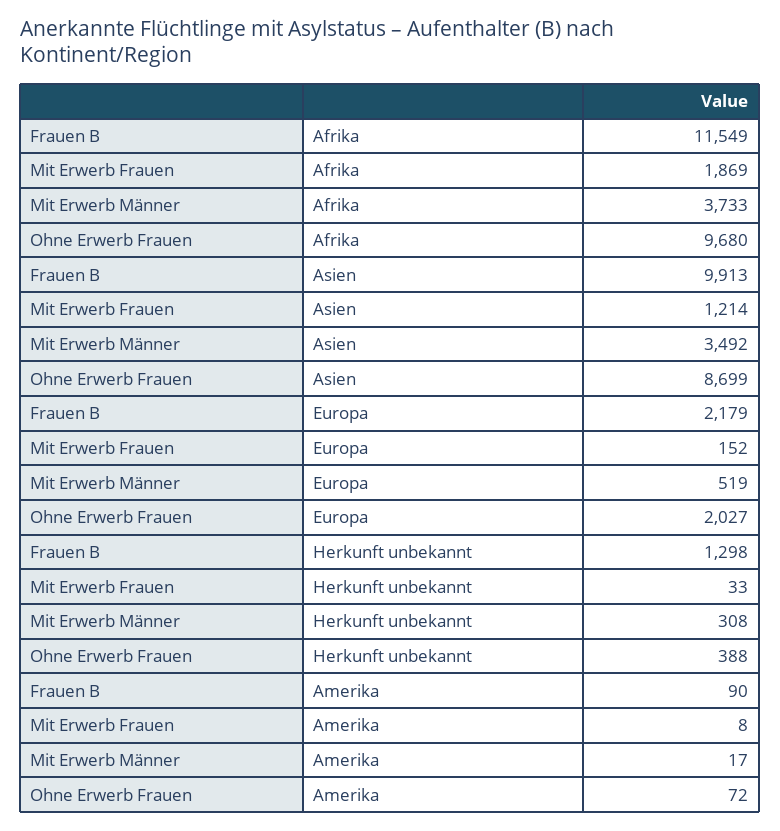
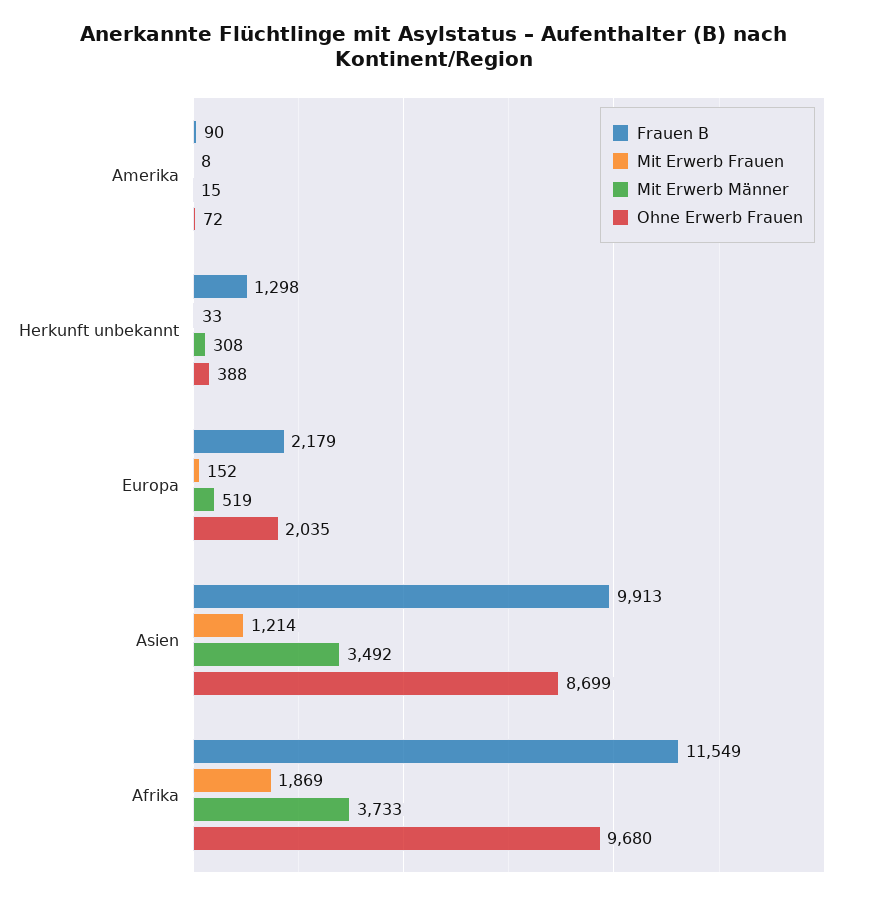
Ohne Erwerb Frauen, Europa: 2027 -> 2035
Mit Erwerb Männer, Amerika: 17 -> 15

